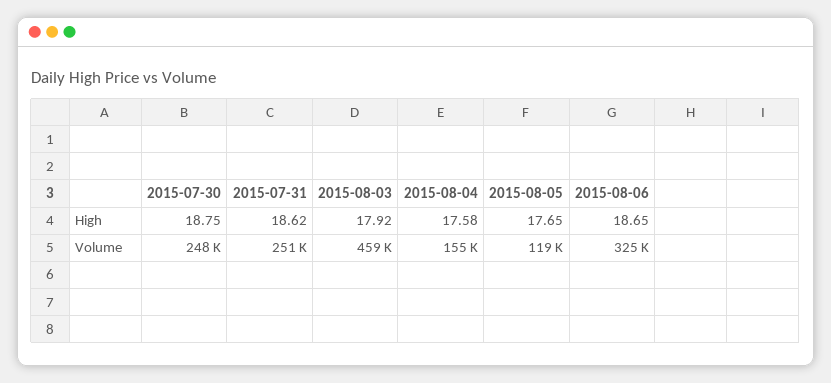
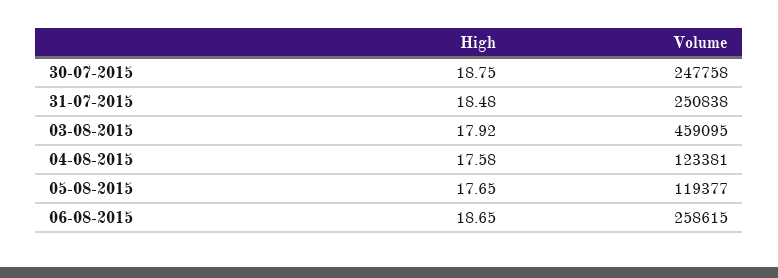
2015-07-31, High: 18.62 -> 18.48
2015-08-04, Volume: 155000 -> 123381
2015-08-06, Volume: 325000 -> 258615

